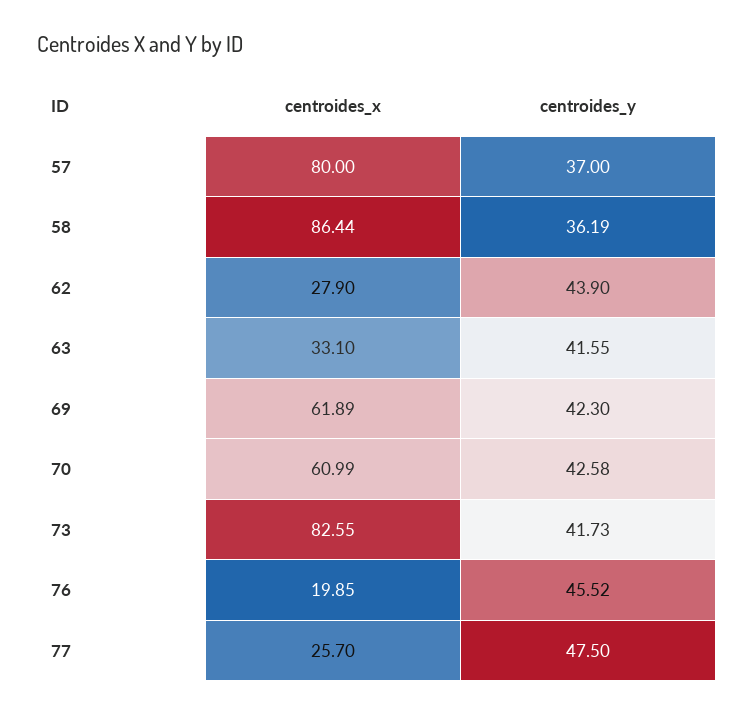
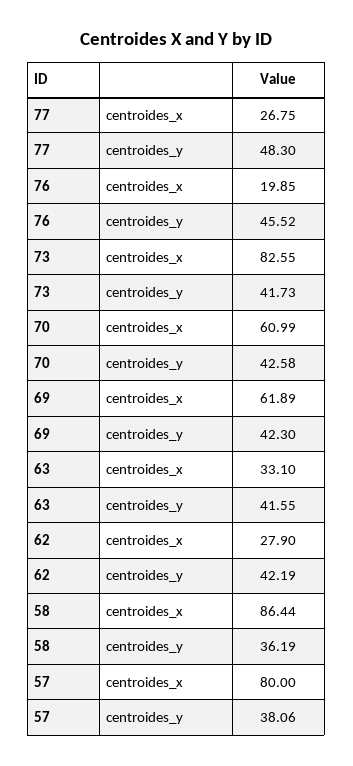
centroides_y, 57: 37 -> 38.06
centroides_y, 62: 43.9 -> 42.19
centroides_x, 77: 25.7 -> 26.75
centroides_y, 77: 47.5 -> 48.3

